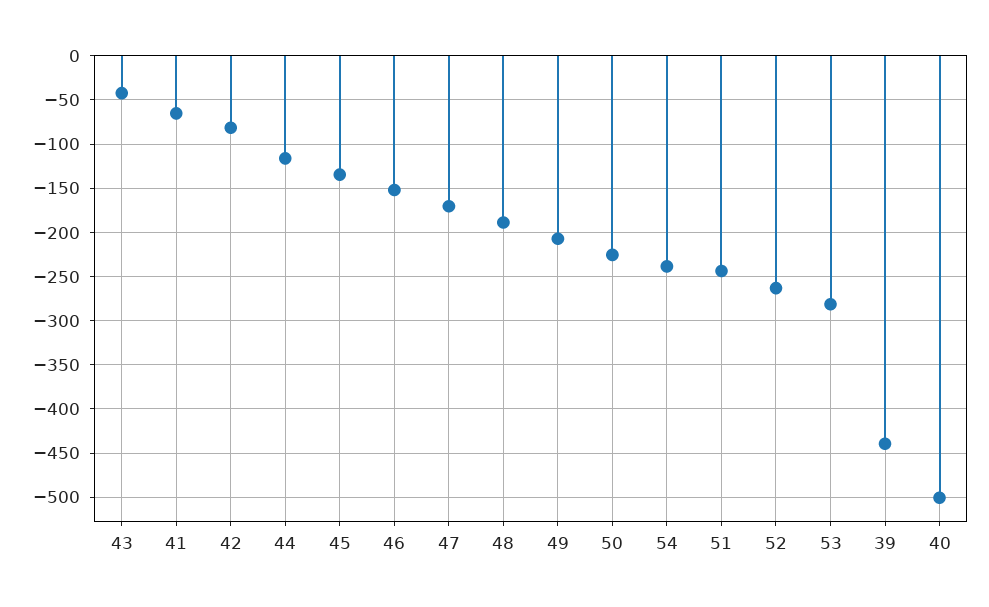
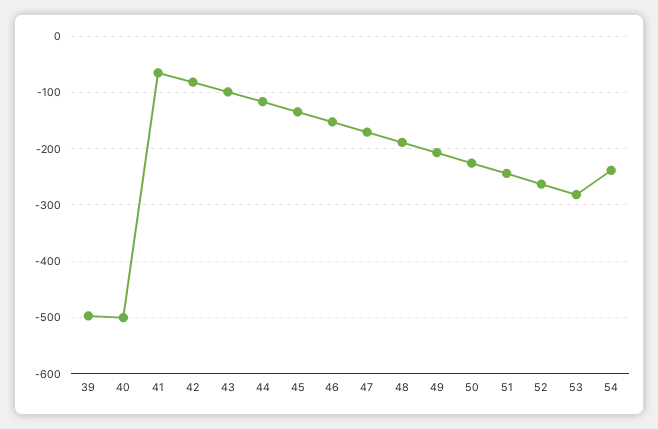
43: -40 -> -100
39: -440 -> -500

